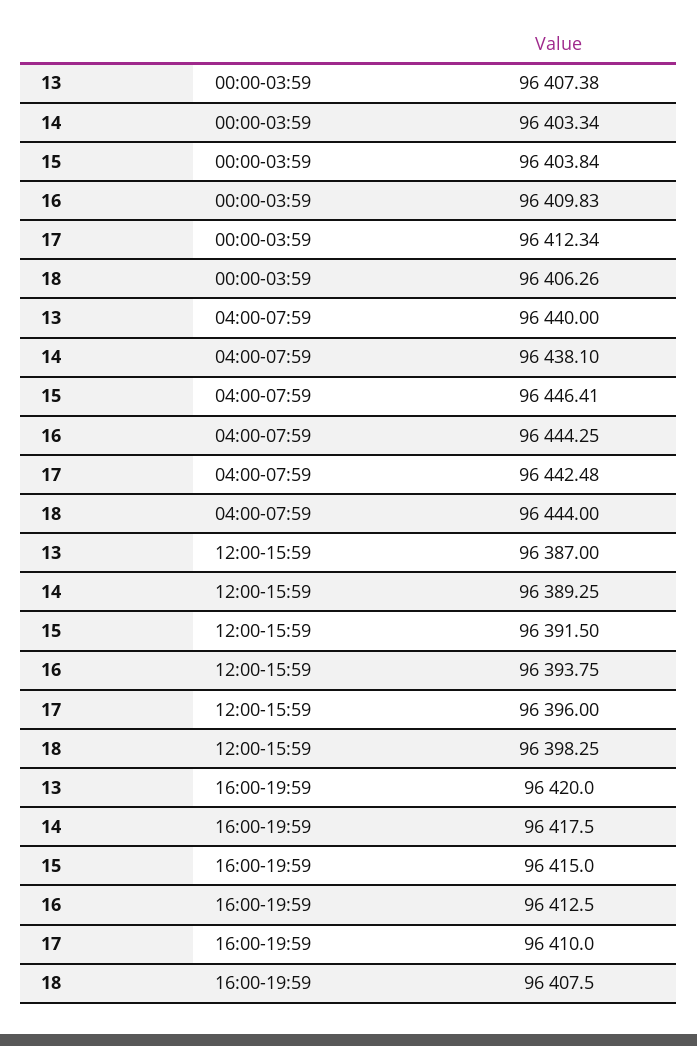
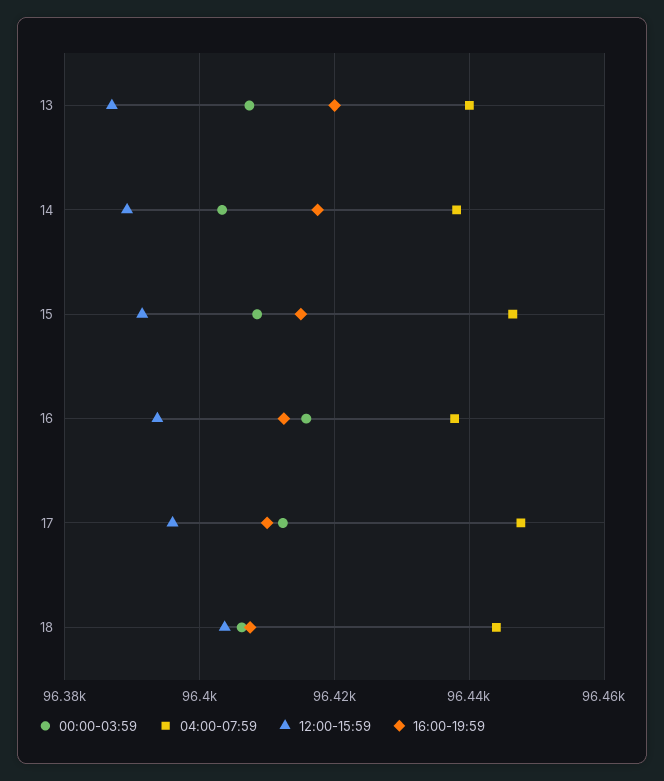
00:00-03:59, 15: 96403.84 -> 96408
00:00-03:59, 16: 96409.83 -> 96416
04:00-07:59, 16: 96444.25 -> 96438
04:00-07:59, 17: 96442.48 -> 96448
12:00-15:59, 18: 96398.25 -> 96404

